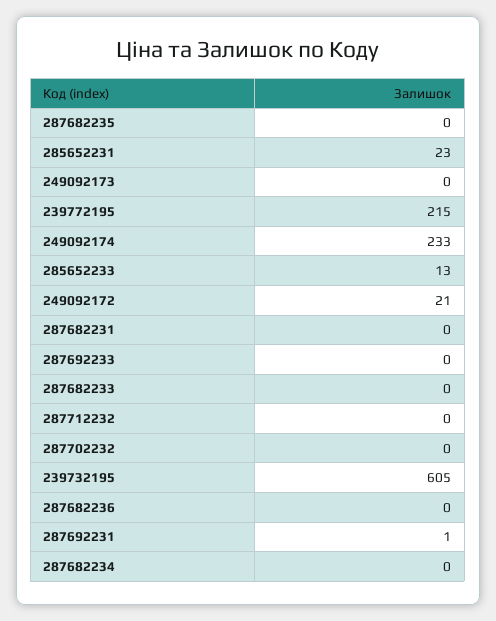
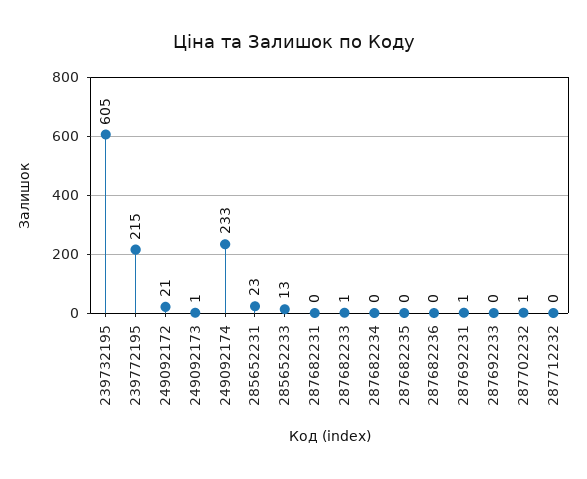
249092173: 0 -> 1
287682233: 0 -> 1
287702232: 0 -> 1

